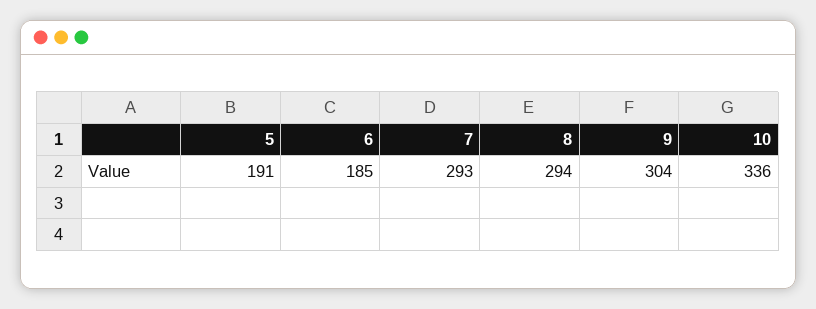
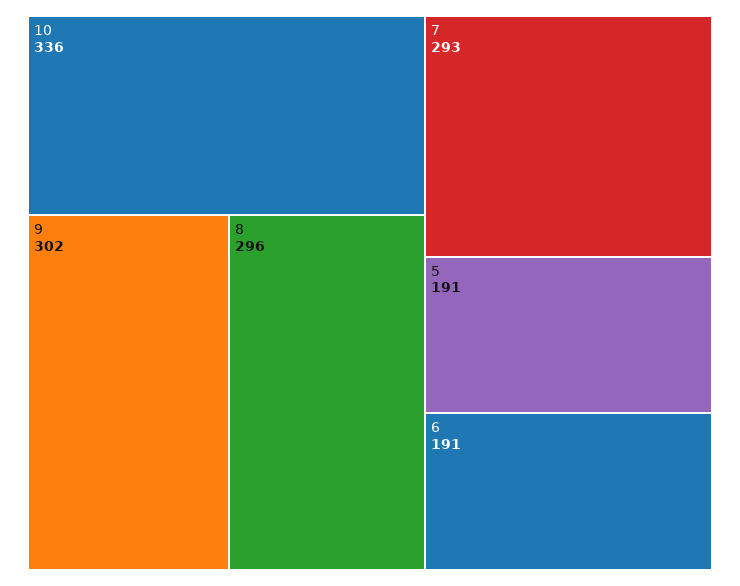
6: 185 -> 191
8: 294 -> 296
9: 304 -> 302

